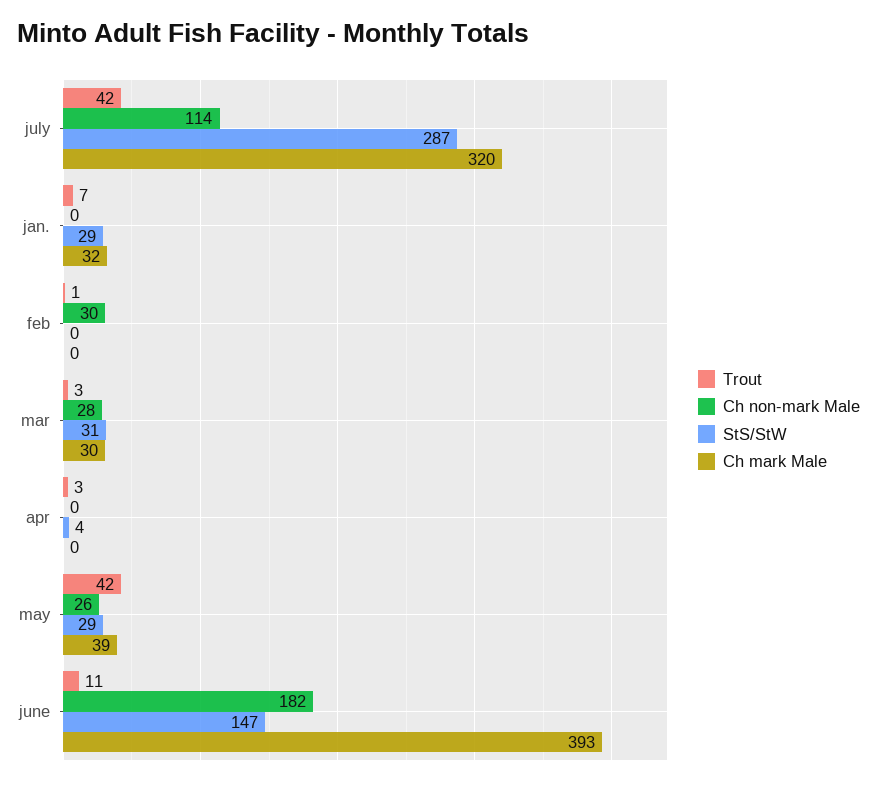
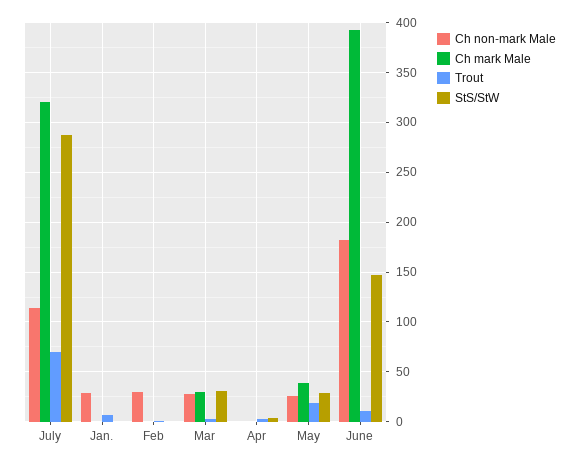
Trout, july: 42 -> 70
Ch non-mark Male, jan.: 0 -> 30
StS/StW, jan.: 29 -> 0
Ch mark Male, jan.: 32 -> 0
Trout, may: 42 -> 20

